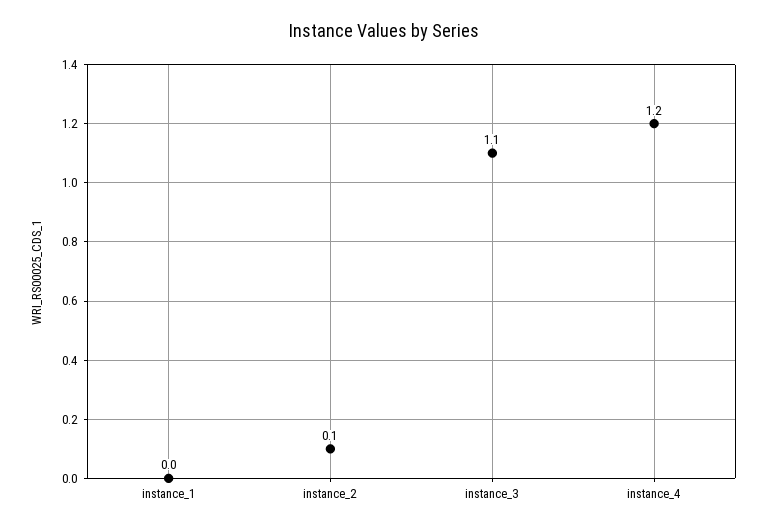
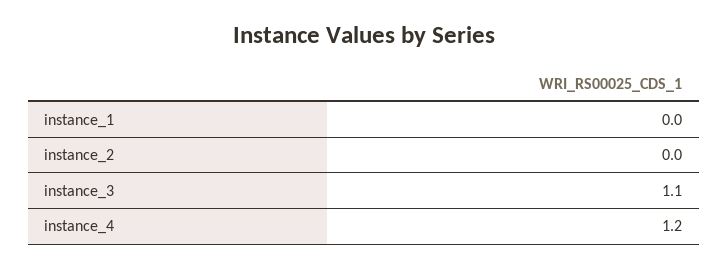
instance_2: 0.1 -> 0

